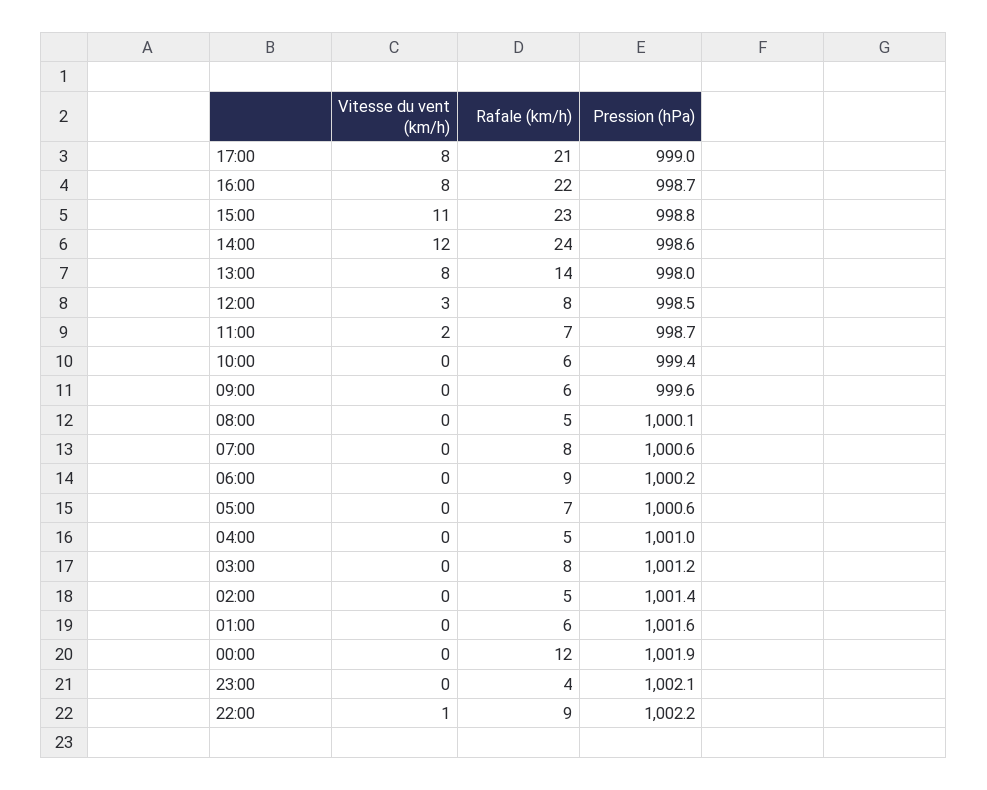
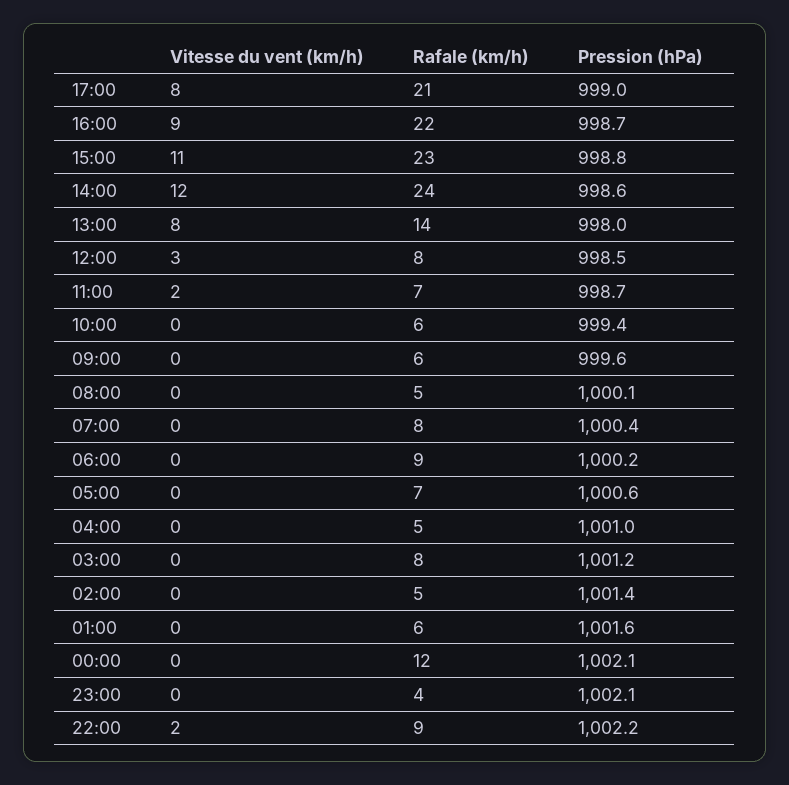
Vitesse du vent (km/h), 16:00: 8 -> 9
Pression (hPa), 07:00: 1000.6 -> 1000.4
Pression (hPa), 00:00: 1001.9 -> 1002.1
Vitesse du vent (km/h), 22:00: 1 -> 2

